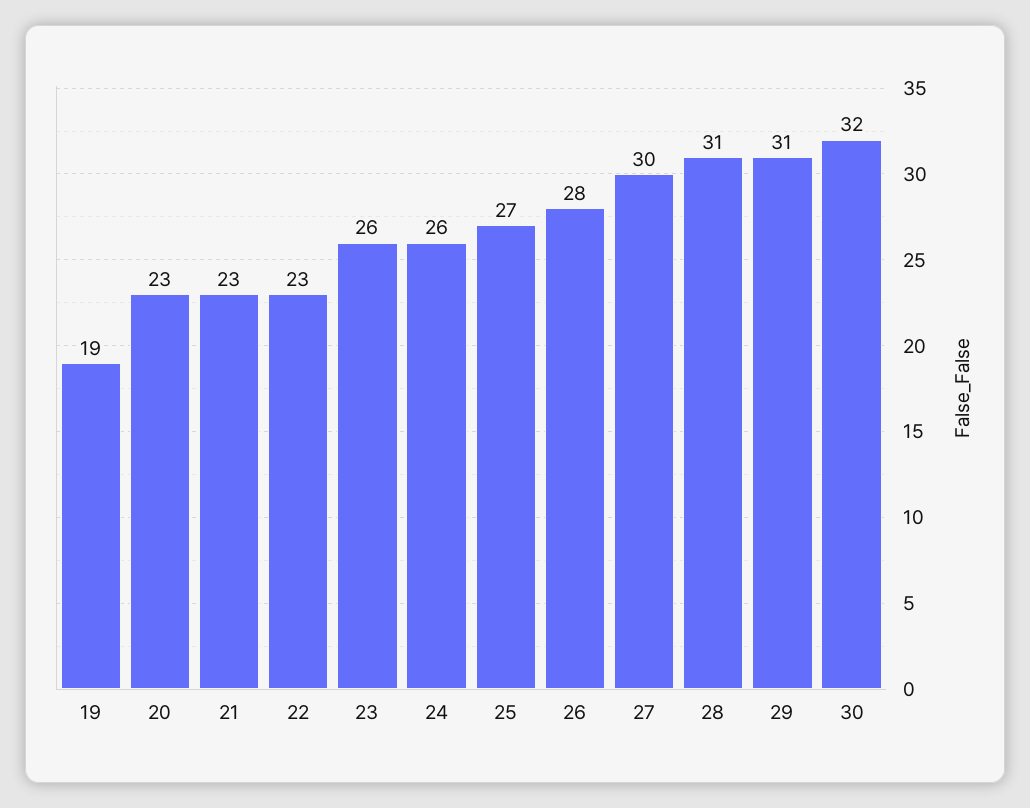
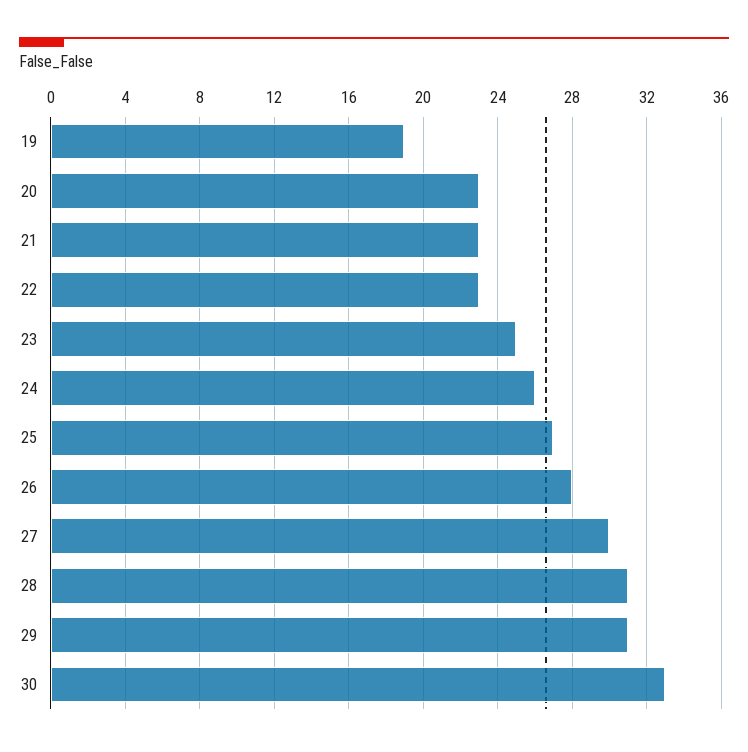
23: 26 -> 25
30: 32 -> 33

